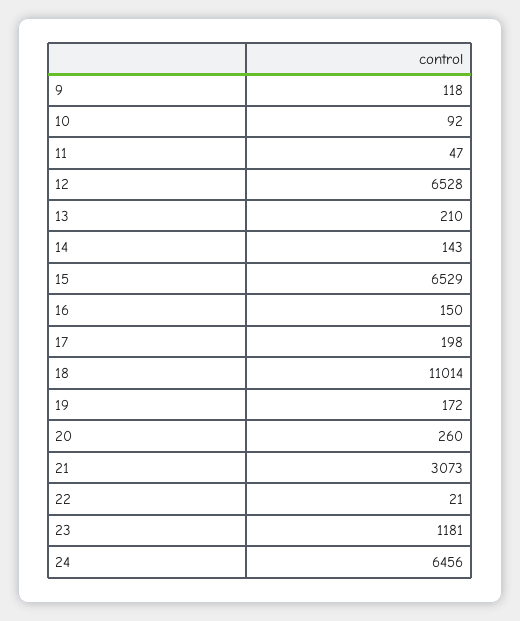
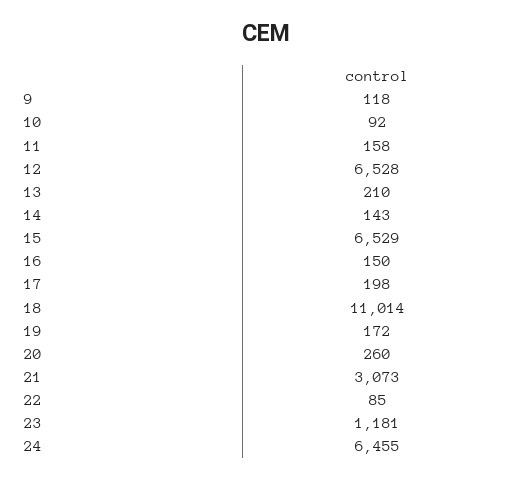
11: 47 -> 158
22: 21 -> 85
24: 6456 -> 6455

